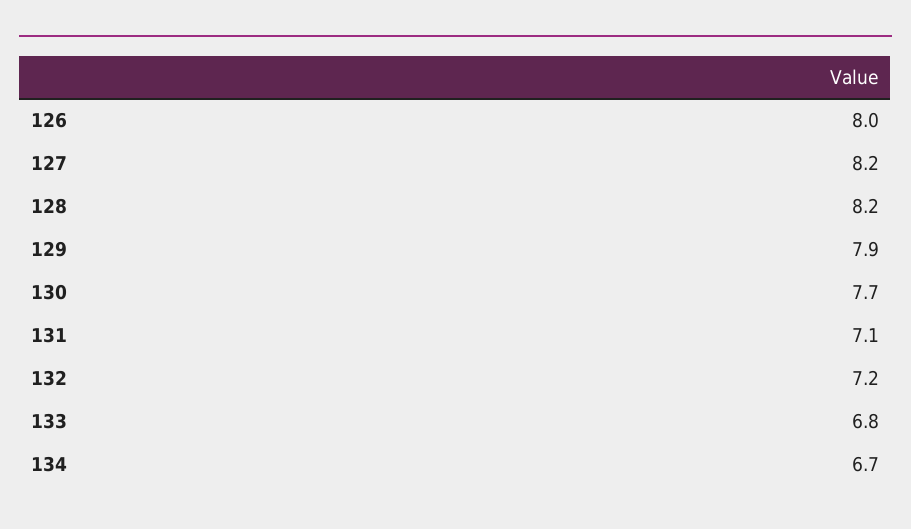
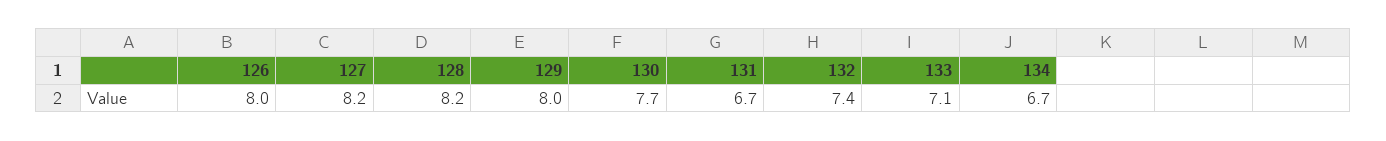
129: 7.9 -> 8
131: 7.1 -> 6.7
132: 7.2 -> 7.4
133: 6.8 -> 7.1

